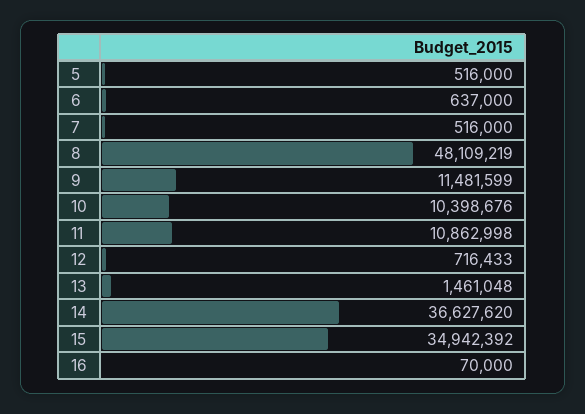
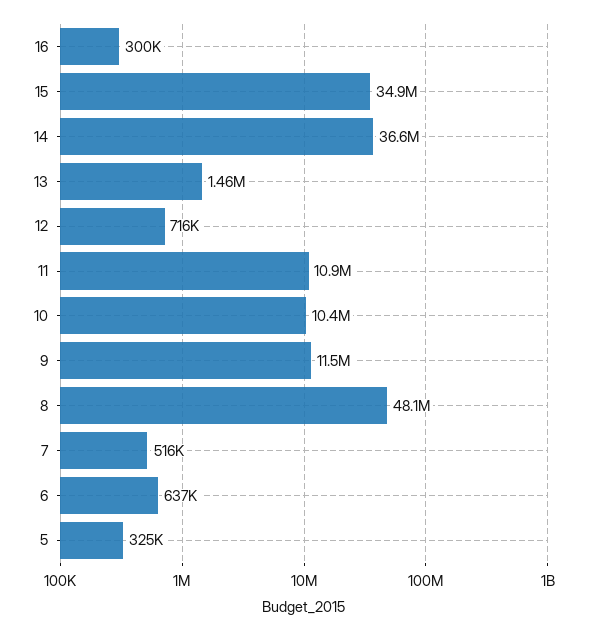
5: 516000 -> 325000
16: 70000 -> 300000

